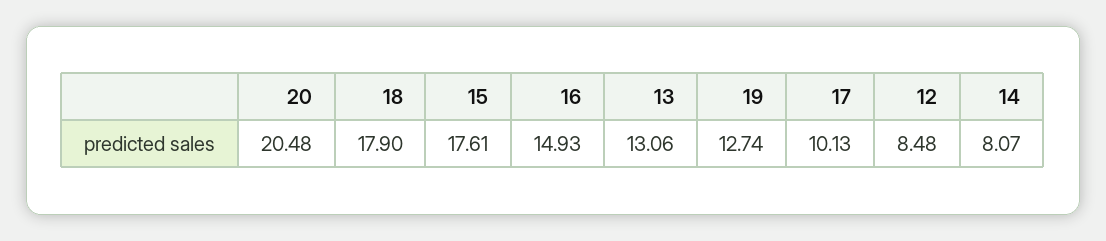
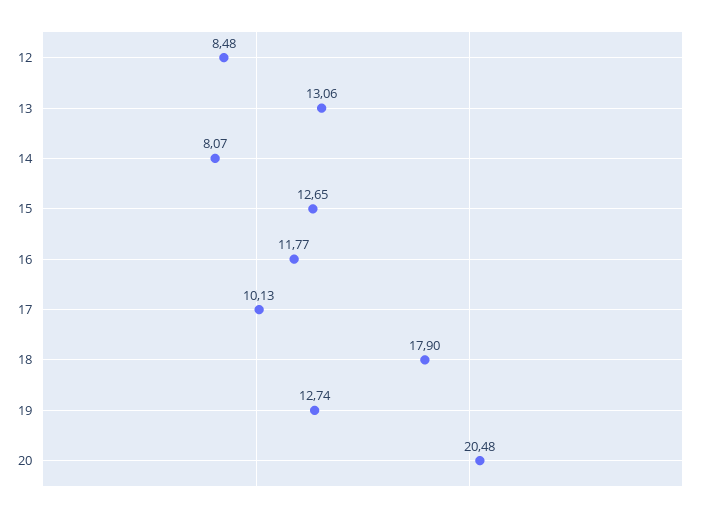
15: 17.61 -> 12.65
16: 14.93 -> 11.77

